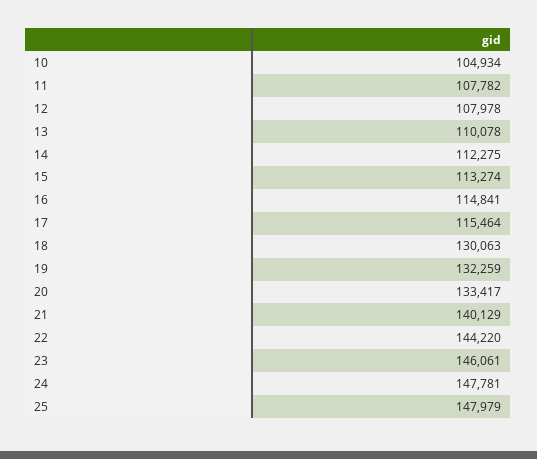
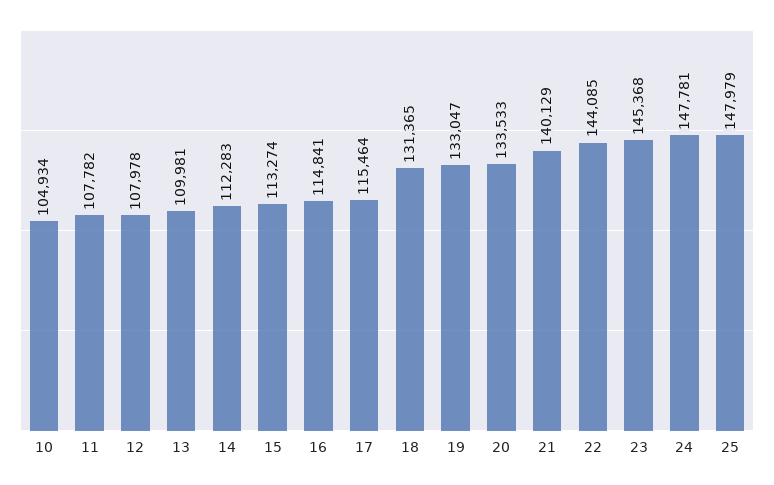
13: 110078 -> 109981
14: 112275 -> 112283
18: 130063 -> 131365
19: 132259 -> 133047
20: 133417 -> 133533
22: 144220 -> 144085
23: 146061 -> 145368

